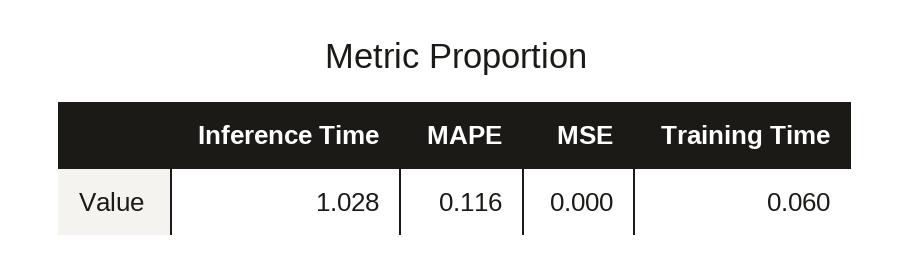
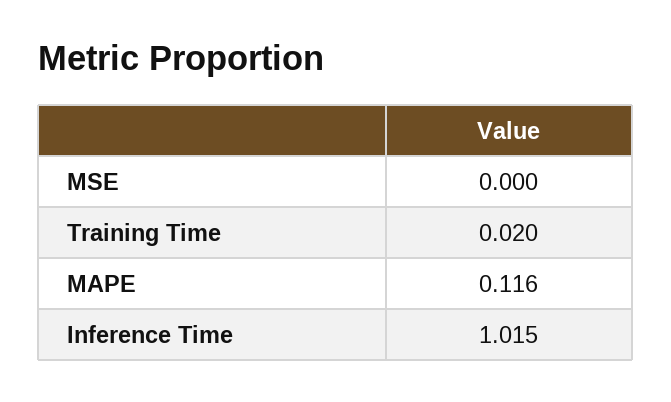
Inference Time: 1.028 -> 1.015
Training Time: 0.06 -> 0.02

